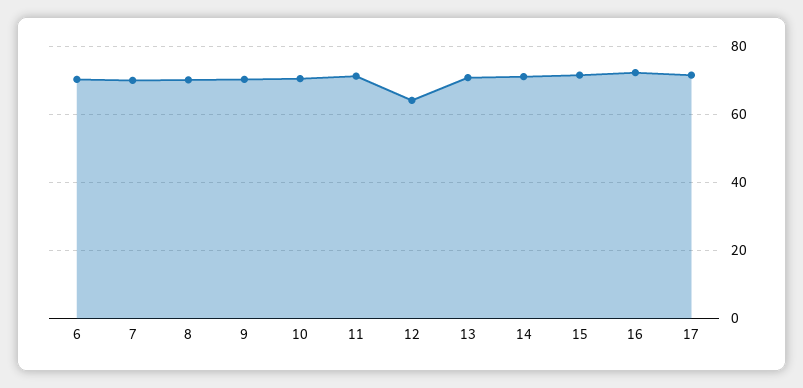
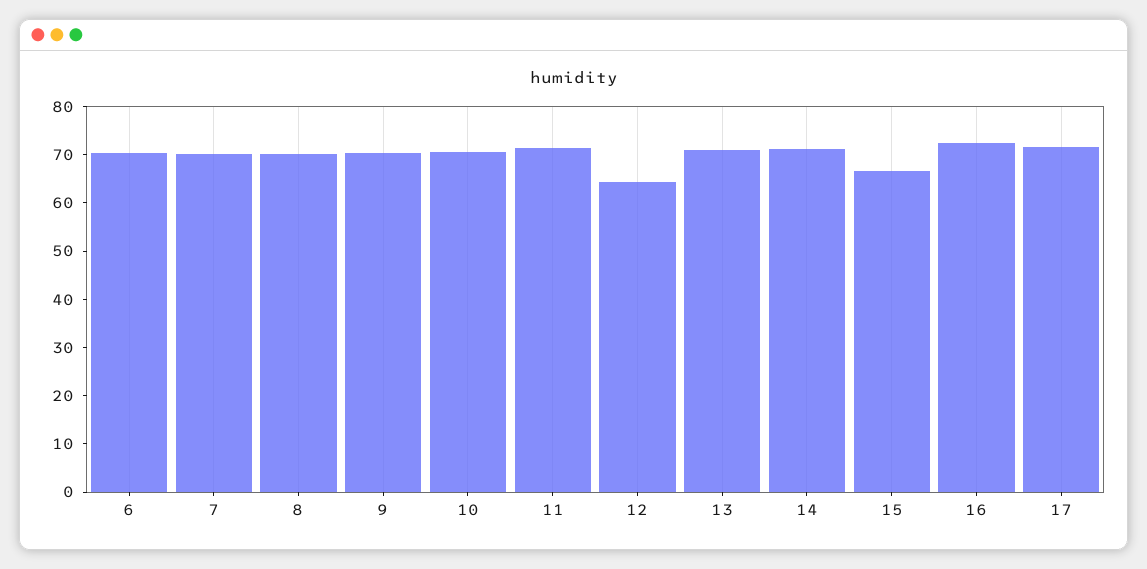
15: 72 -> 66

